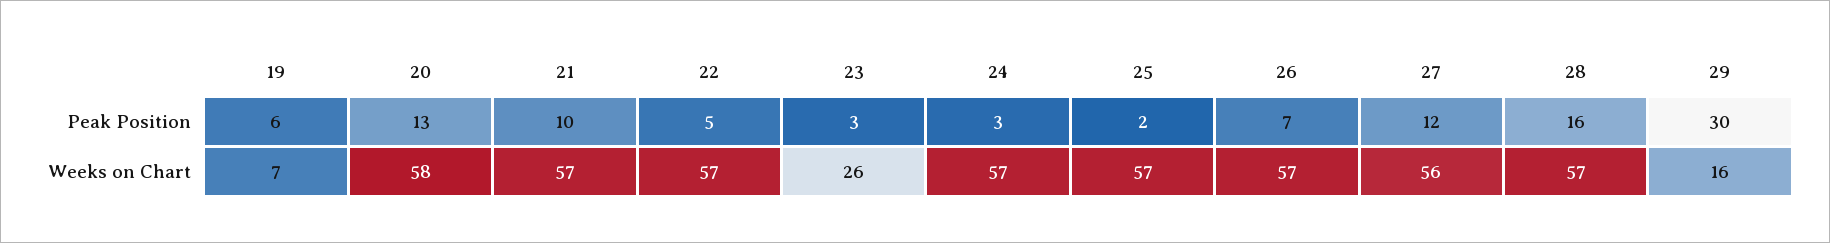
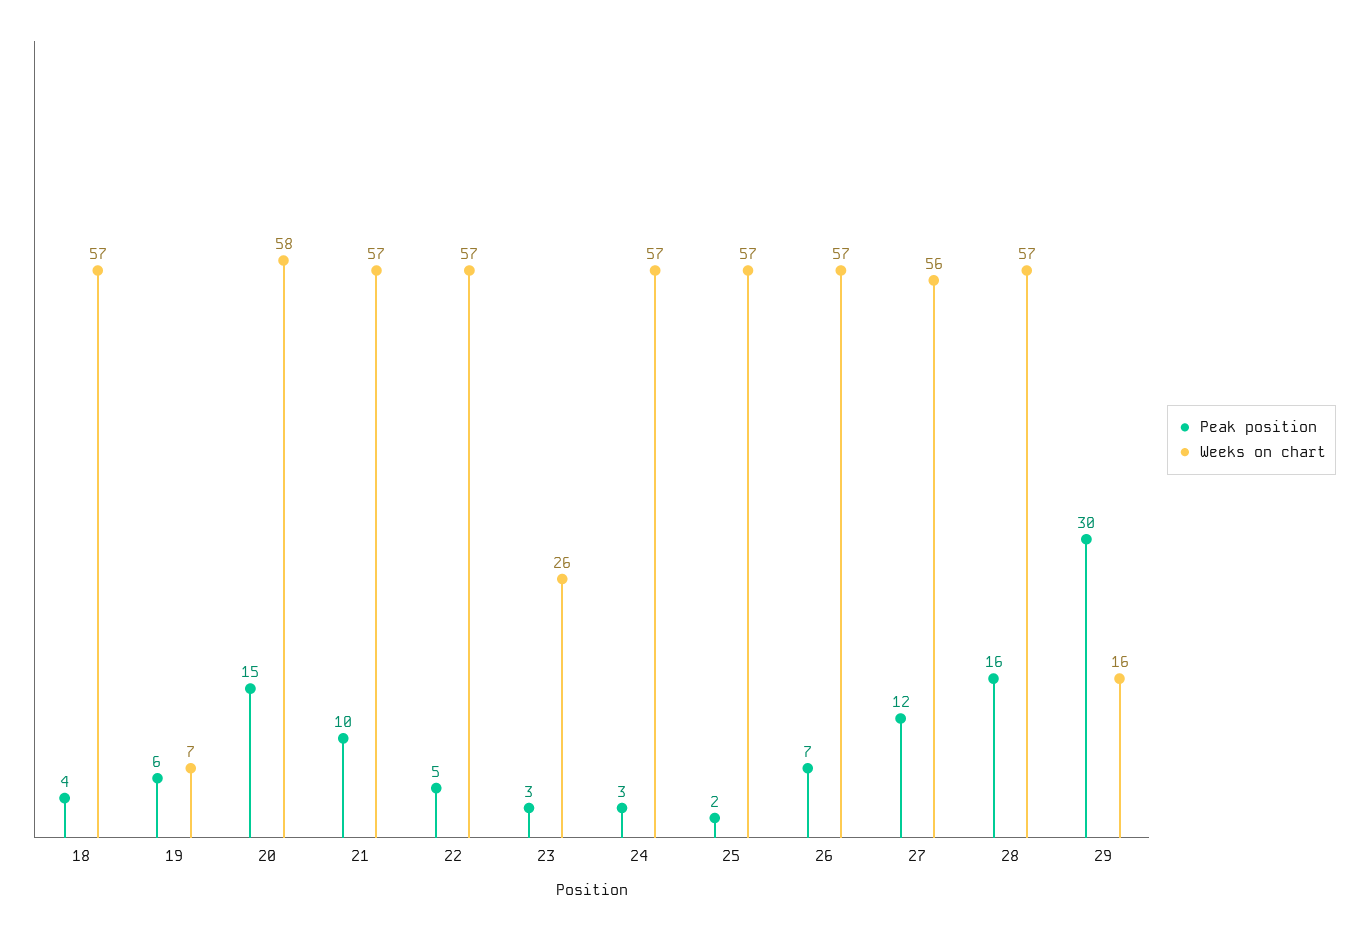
Peak Position, 20: 13 -> 15
Peak Position, 18: none -> 4
Weeks on Chart, 18: none -> 57

